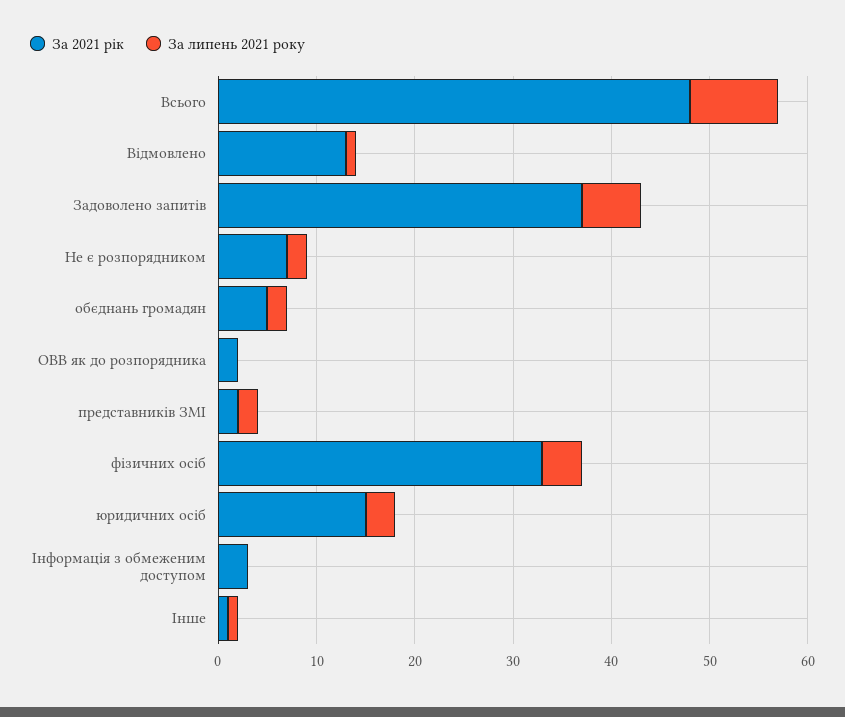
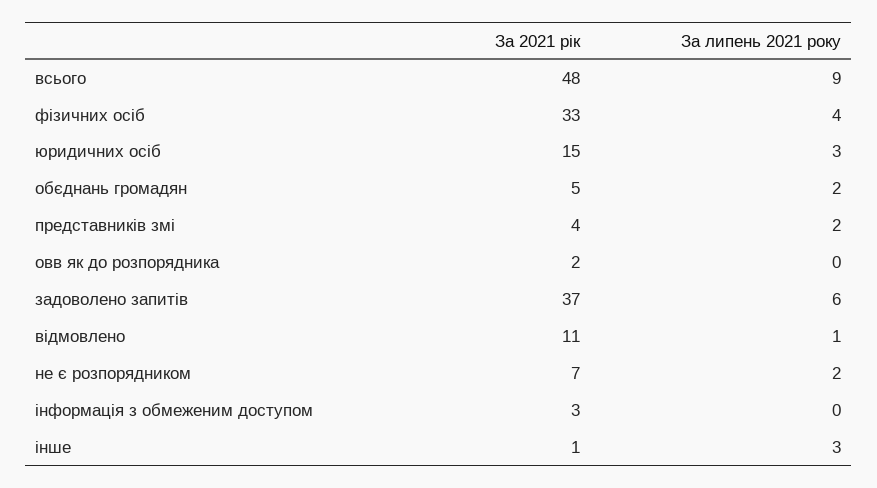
За 2021 рік, Відмовлено: 13 -> 11
За 2021 рік, представників ЗМІ: 2 -> 4
За липень 2021 року, Інше: 1 -> 3

